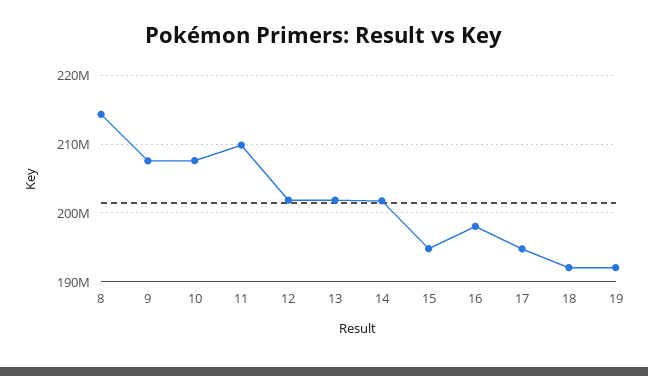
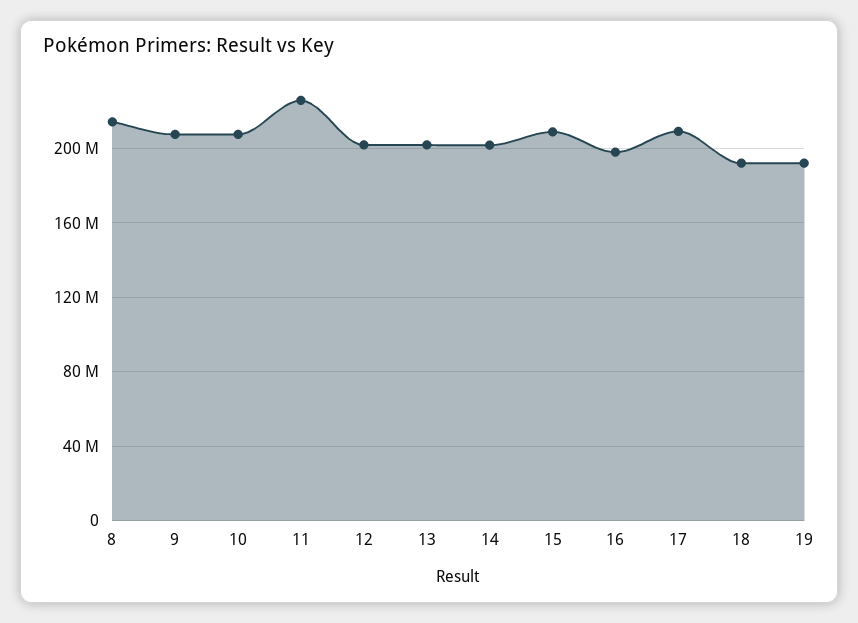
11: 210000000 -> 225000000
15: 195000000 -> 210000000
17: 195000000 -> 210000000

